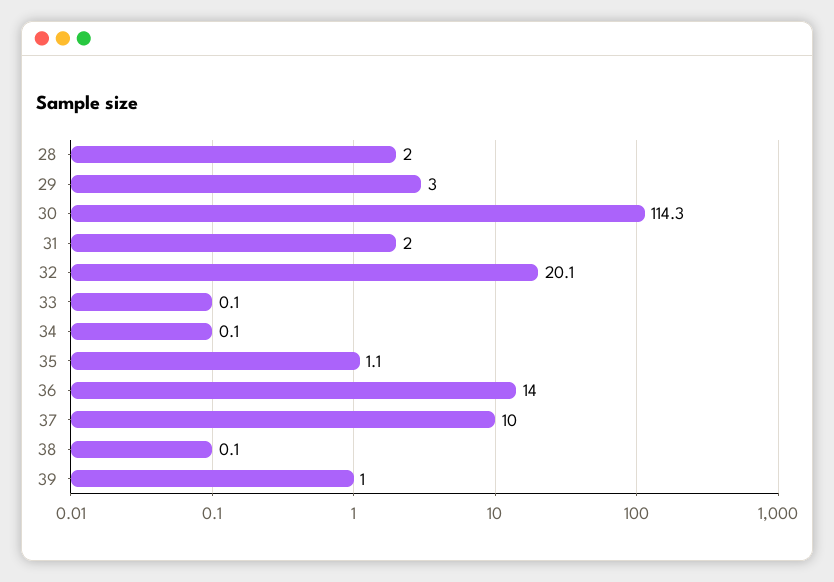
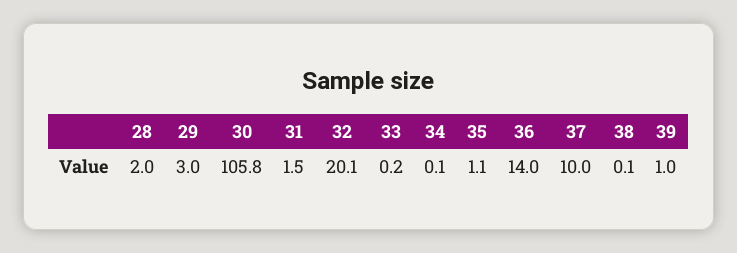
30: 114.3 -> 105.8
31: 2 -> 1.5
33: 0.1 -> 0.2

